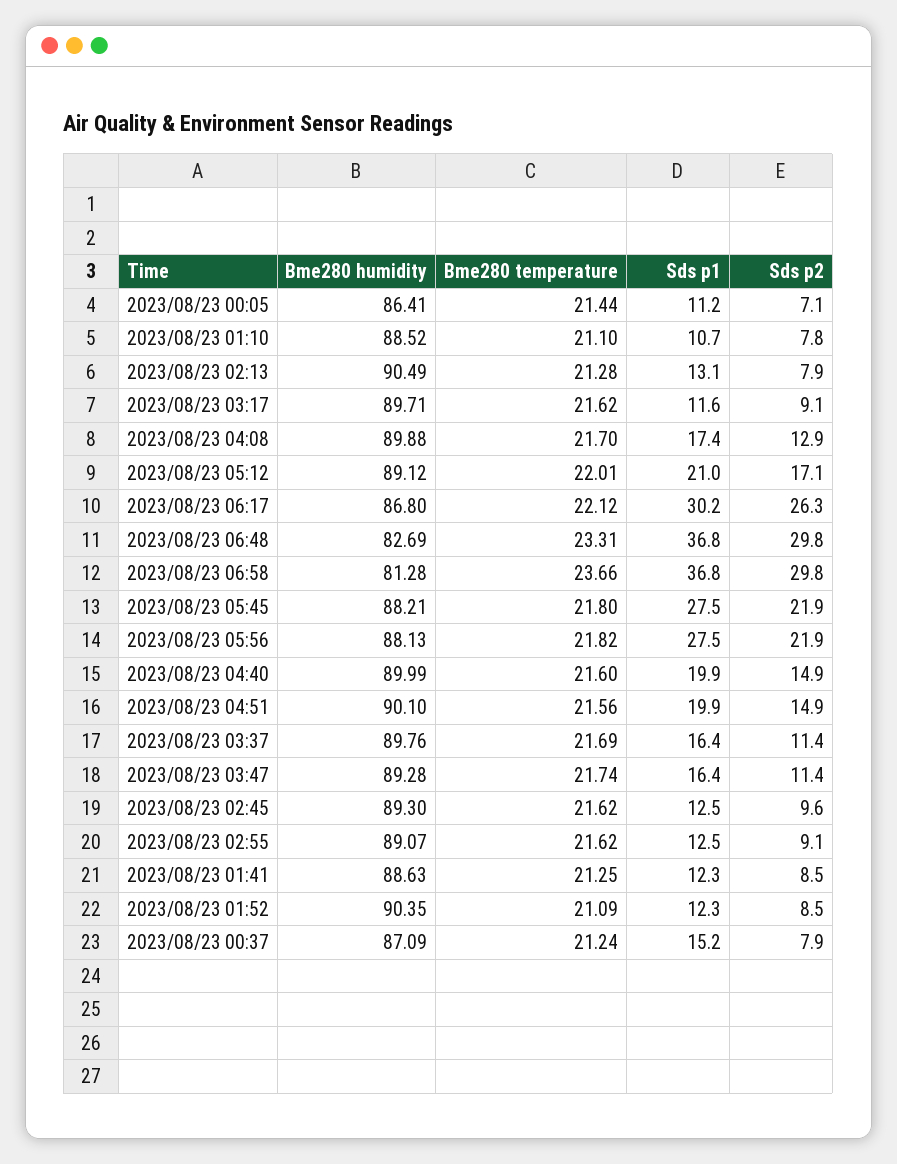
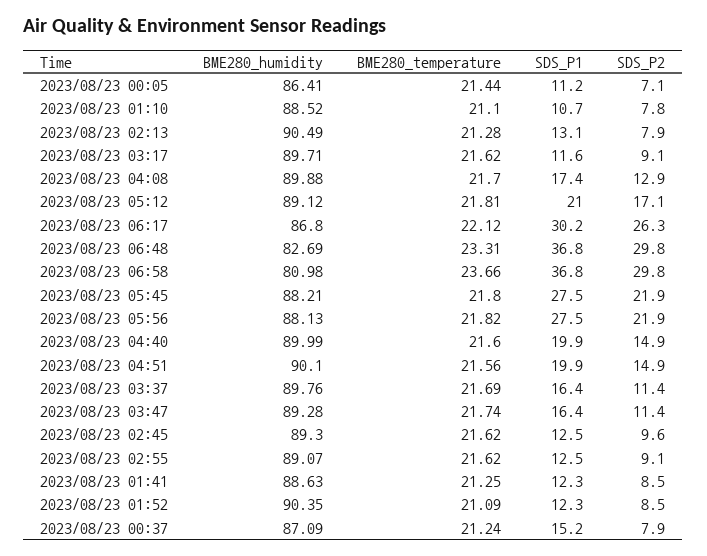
Bme280 temperature, 2023/08/23 05:12: 22.01 -> 21.81
Bme280 humidity, 2023/08/23 06:58: 81.28 -> 80.98

